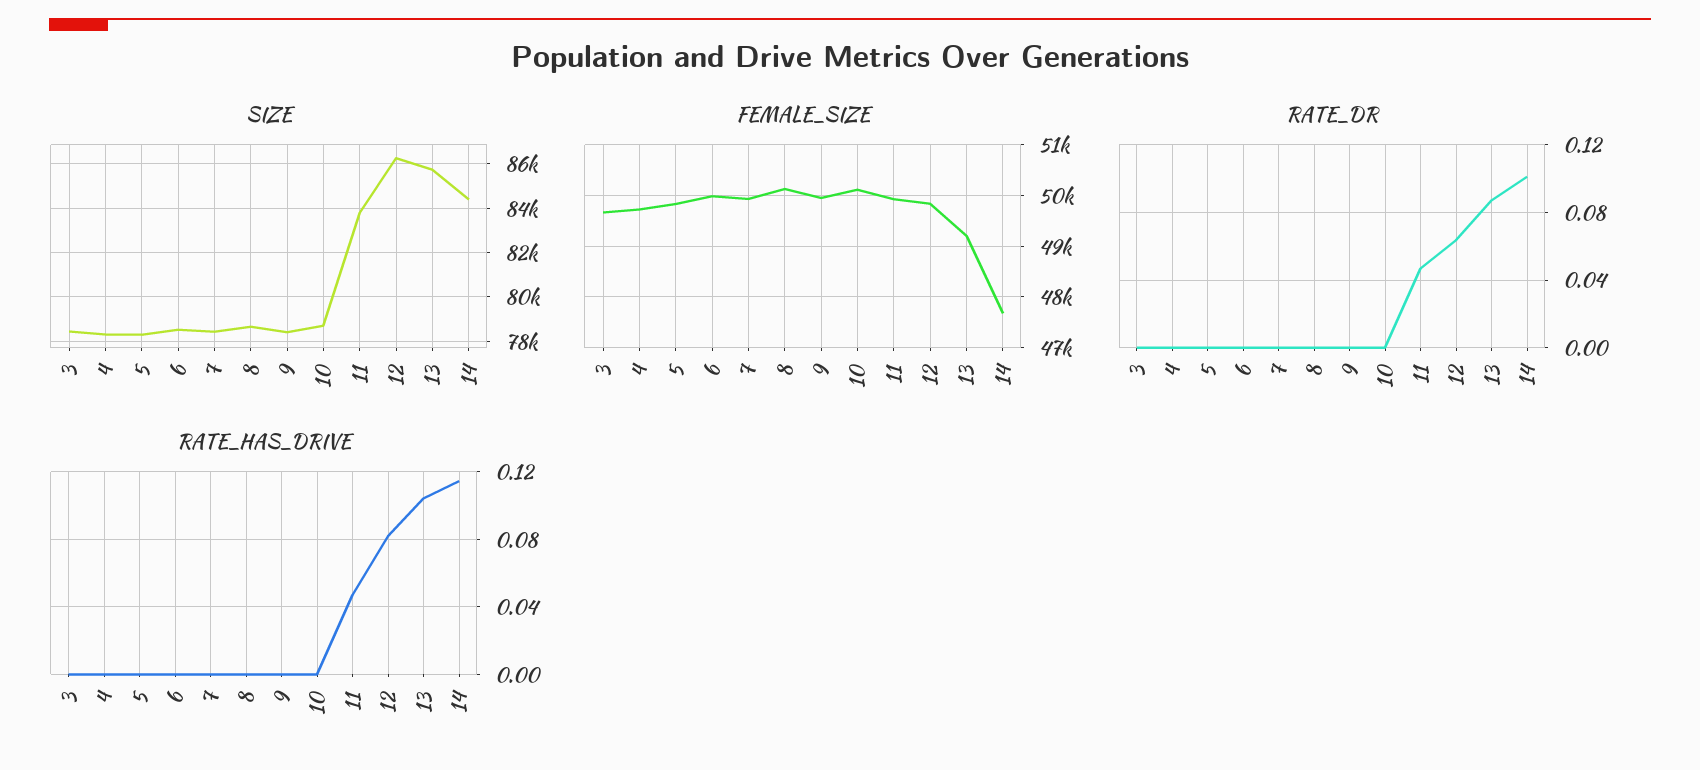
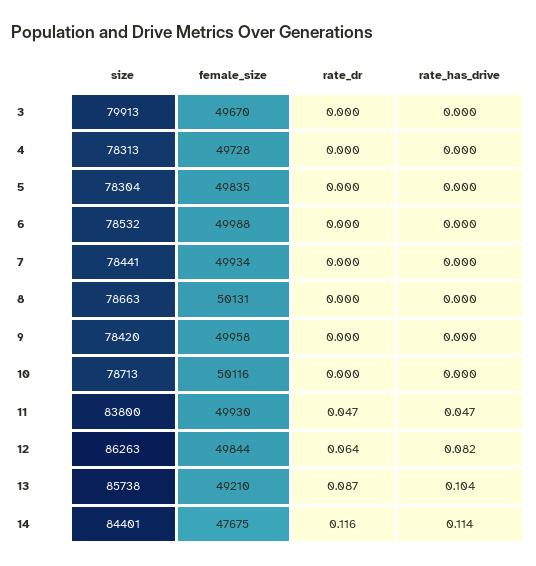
SIZE, 3: 78500 -> 79913
RATE_DR, 14: 0.1 -> 0.116

